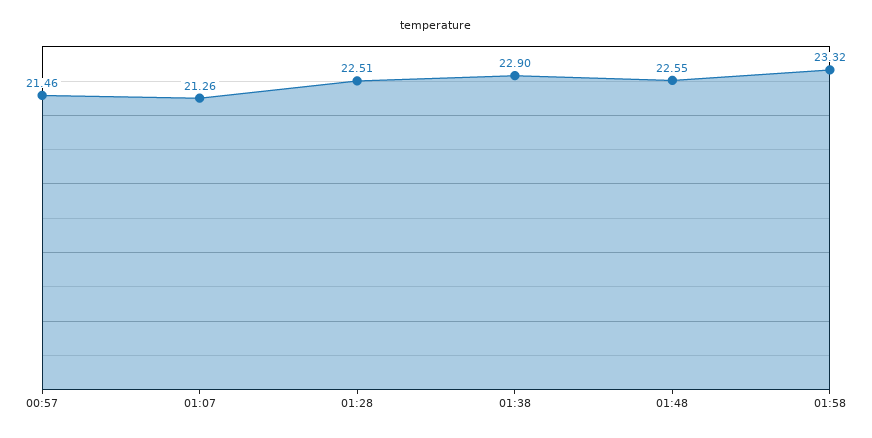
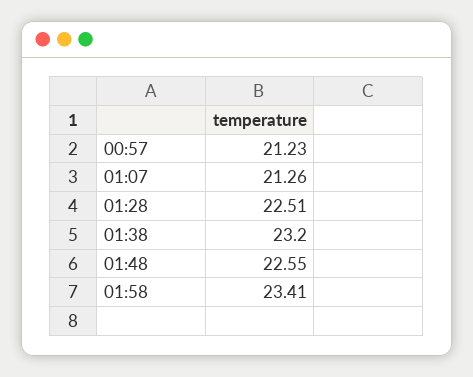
00:57: 21.46 -> 21.23
01:38: 22.9 -> 23.2
01:58: 23.32 -> 23.41

